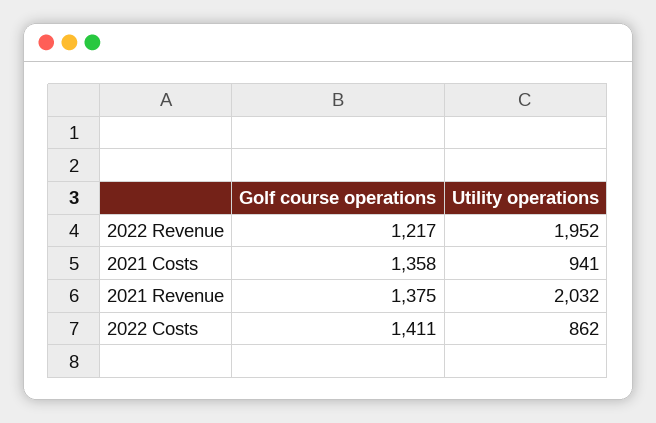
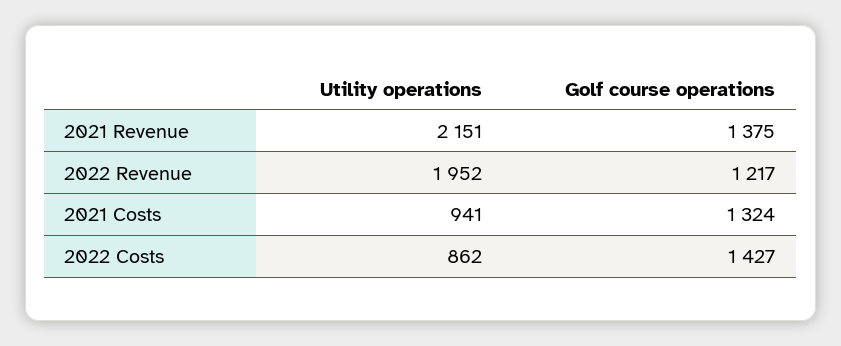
Golf course operations, 2021 Costs: 1358 -> 1324
Utility operations, 2021 Revenue: 2032 -> 2151
Golf course operations, 2022 Costs: 1411 -> 1427

